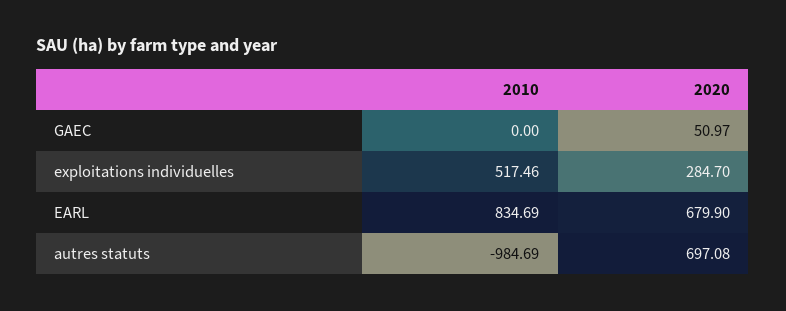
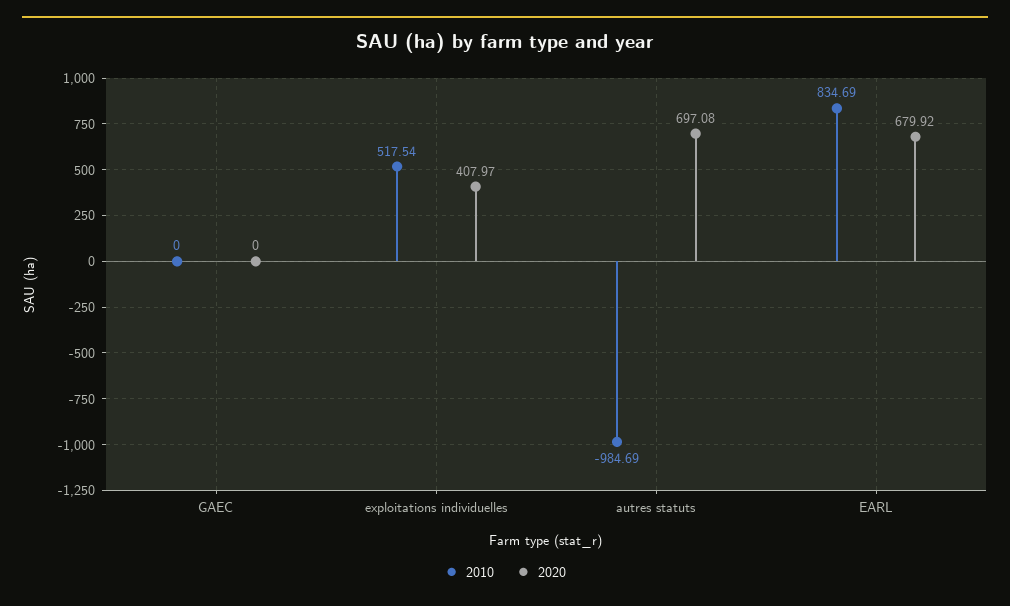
2020, GAEC: 50.97 -> 0
2010, exploitations individuelles: 517.46 -> 517.54
2020, exploitations individuelles: 284.7 -> 407.97
2020, EARL: 679.9 -> 679.92

